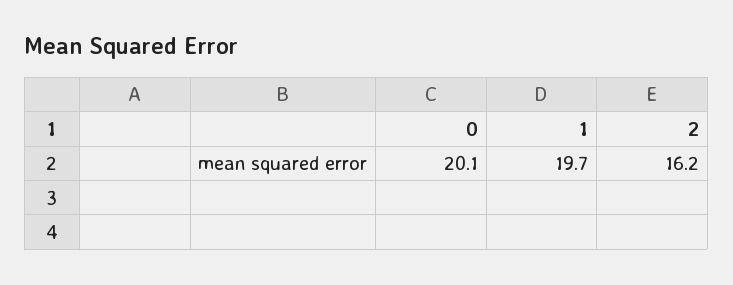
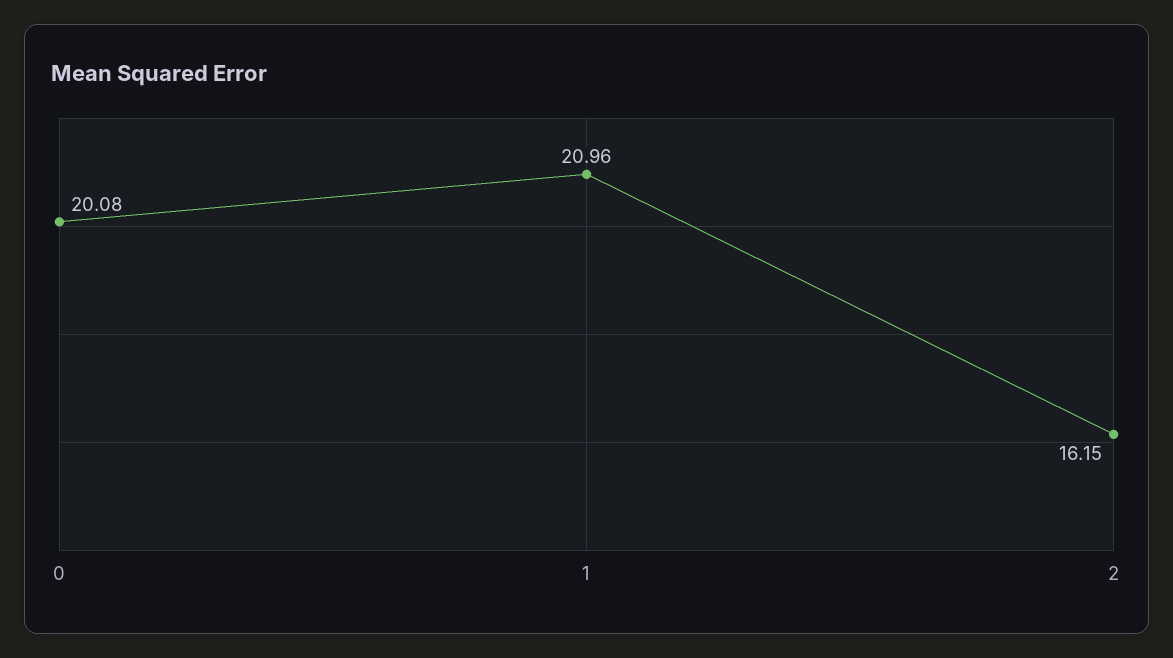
1: 19.7 -> 20.96

